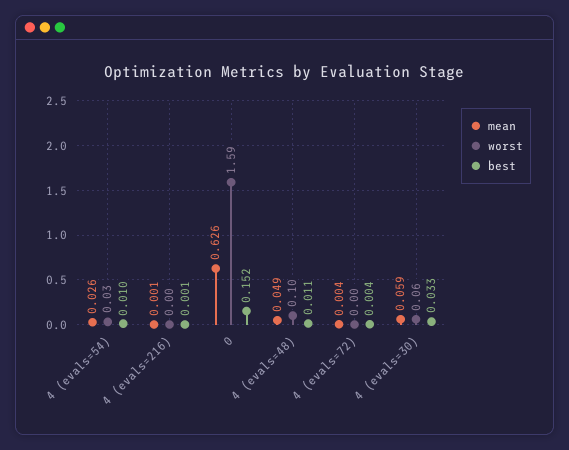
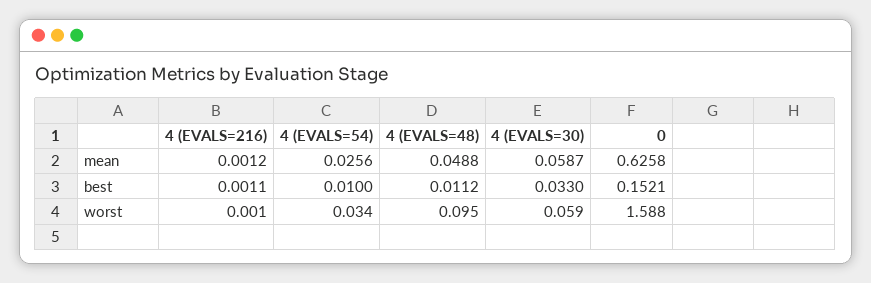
mean, 4 (evals=72): 0.004 -> none
worst, 4 (evals=72): 0 -> none
best, 4 (evals=72): 0.004 -> none

